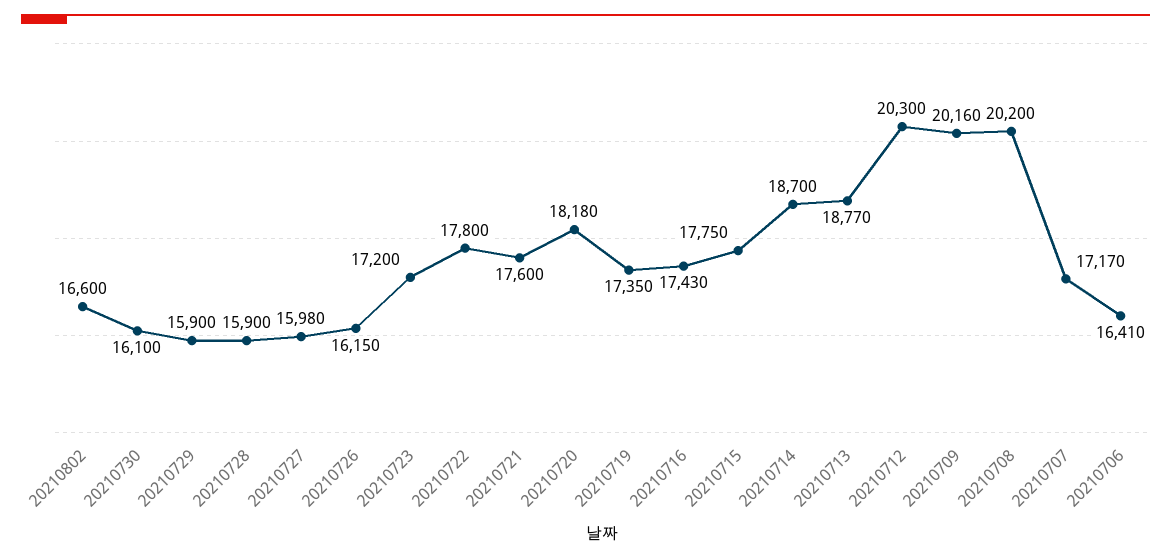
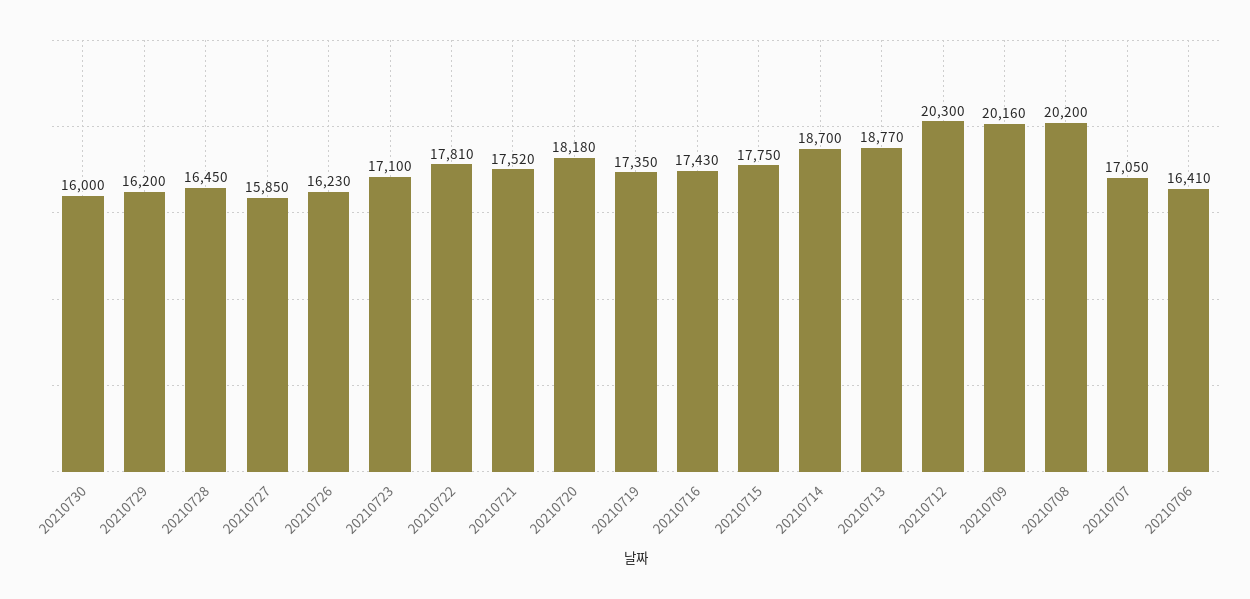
20210802: 16600 -> none
20210730: 16100 -> 16000
20210729: 15900 -> 16200
20210728: 15900 -> 16450
20210727: 15980 -> 15850
20210726: 16150 -> 16230
20210723: 17200 -> 17100
20210722: 17800 -> 17810
20210721: 17600 -> 17520
20210707: 17170 -> 17050

